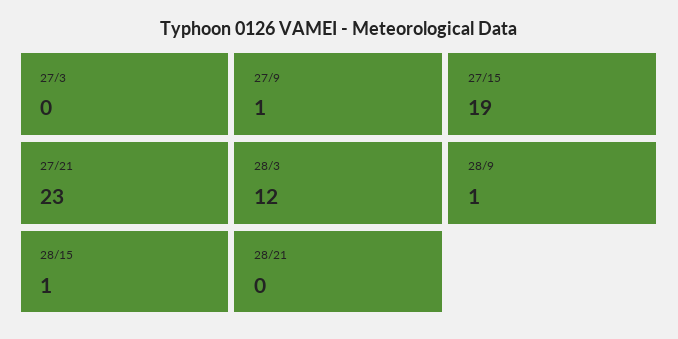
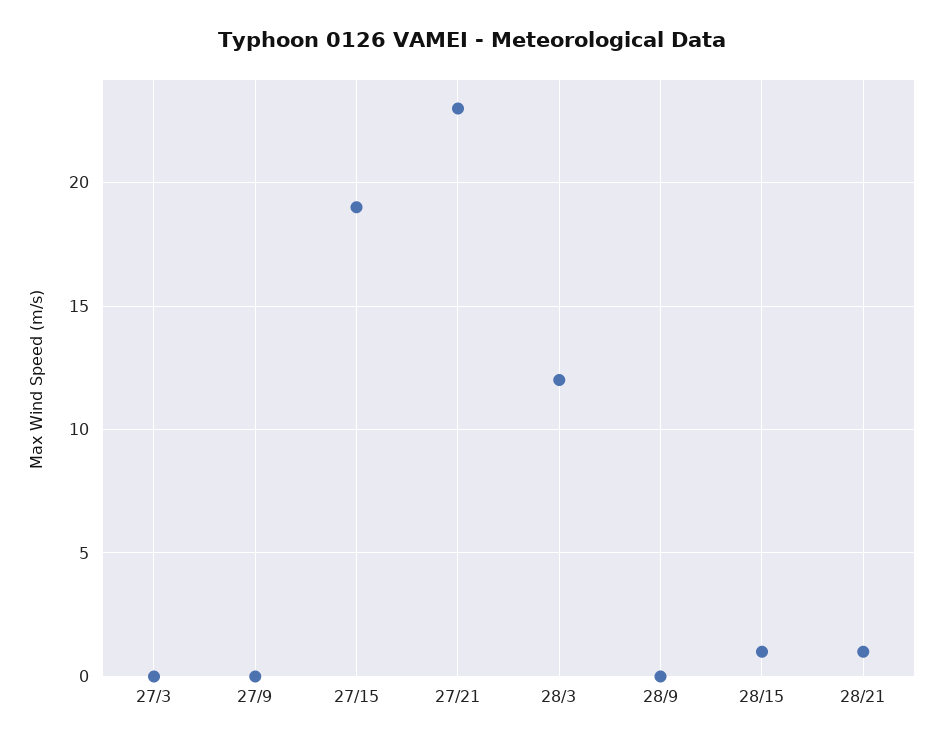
27/9: 1 -> 0
28/9: 1 -> 0
28/21: 0 -> 1

